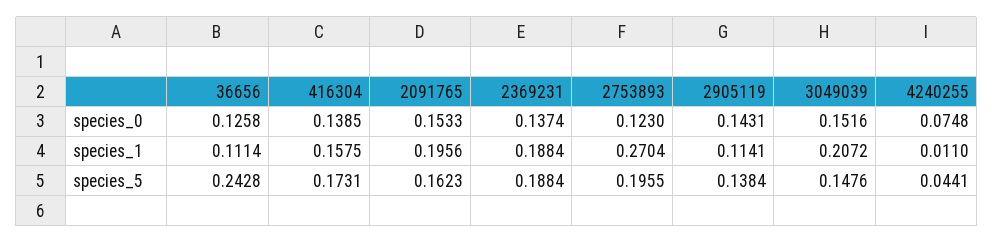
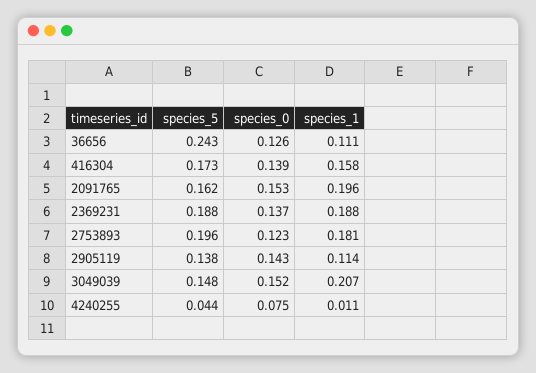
2753893, species_1: 0.2704 -> 0.181

